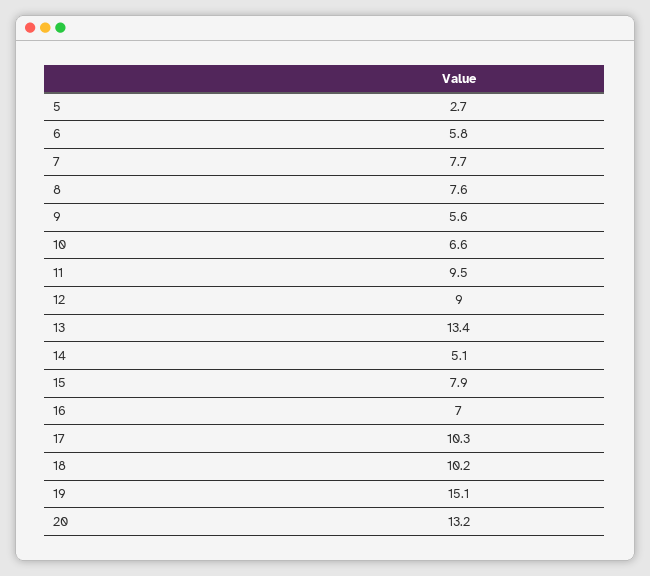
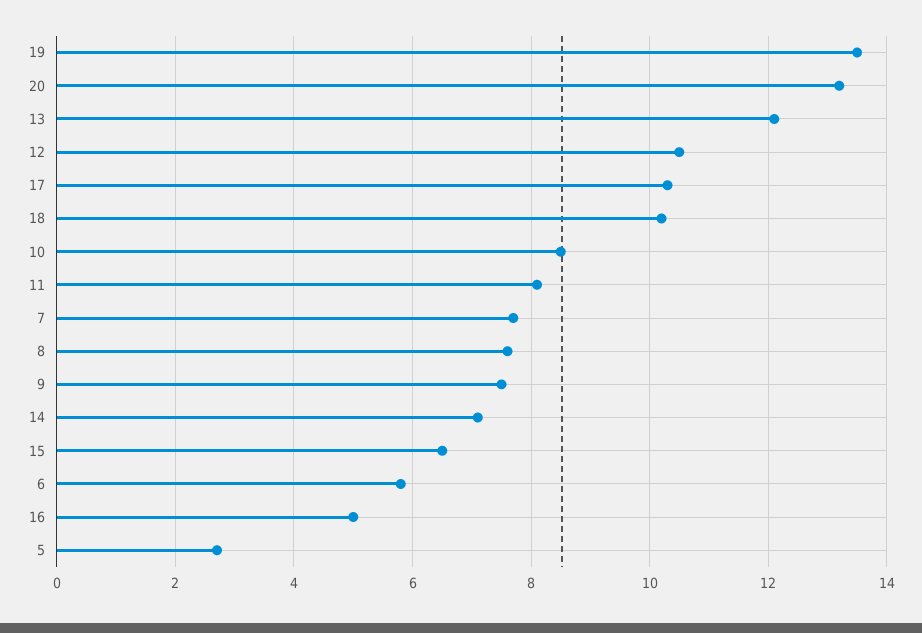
9: 5.6 -> 7.5
10: 6.6 -> 8.5
11: 9.5 -> 8
12: 9 -> 10.5
13: 13.4 -> 12
14: 5.1 -> 7
15: 7.9 -> 6.5
16: 7 -> 5
19: 15.1 -> 13.5

